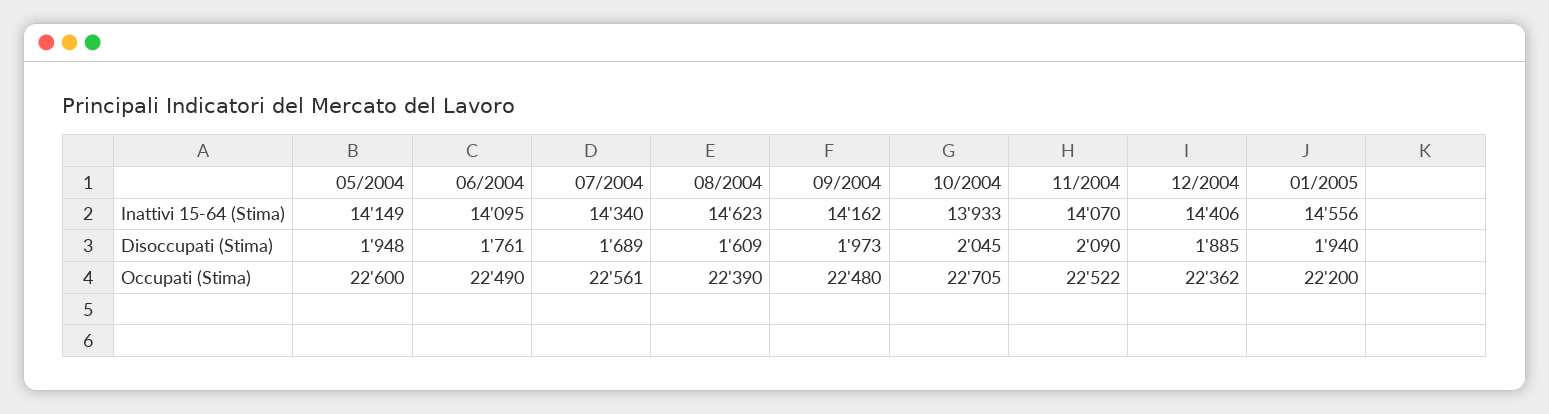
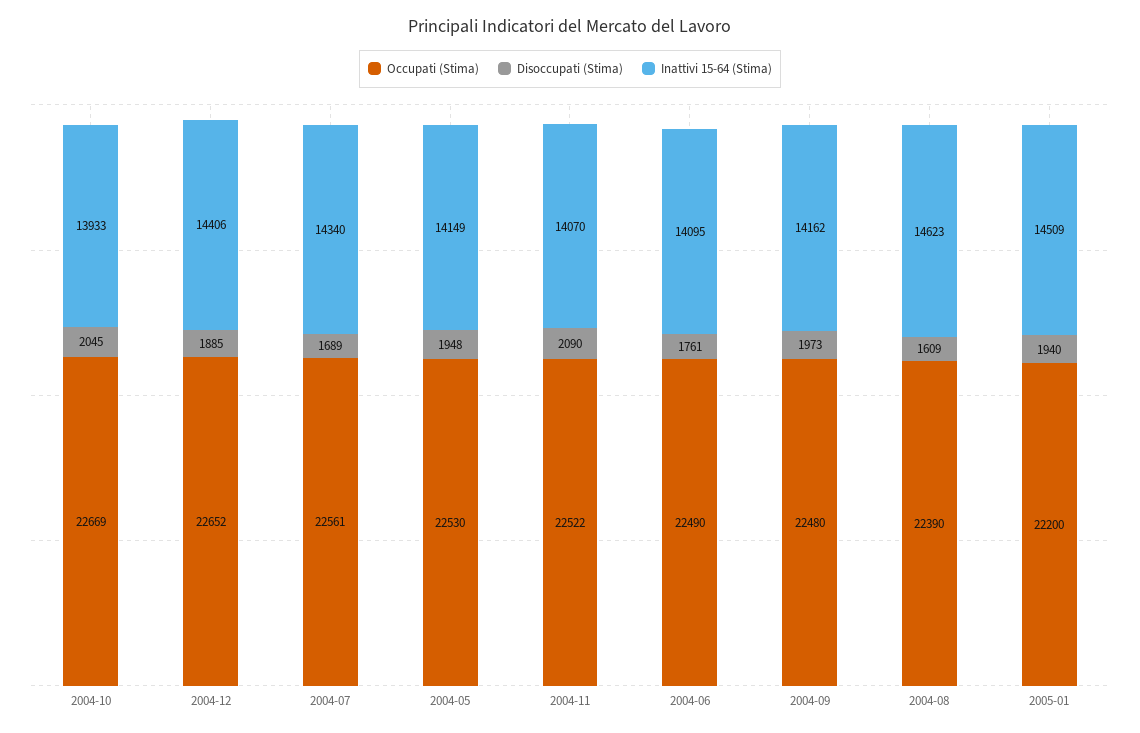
Inattivi 15-64 (Stima), 01/2005: 14556 -> 14509
Occupati (Stima), 05/2004: 22600 -> 22530
Occupati (Stima), 10/2004: 22705 -> 22669
Occupati (Stima), 12/2004: 22362 -> 22652

